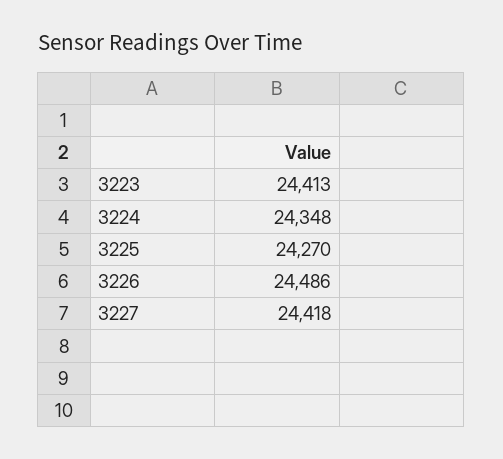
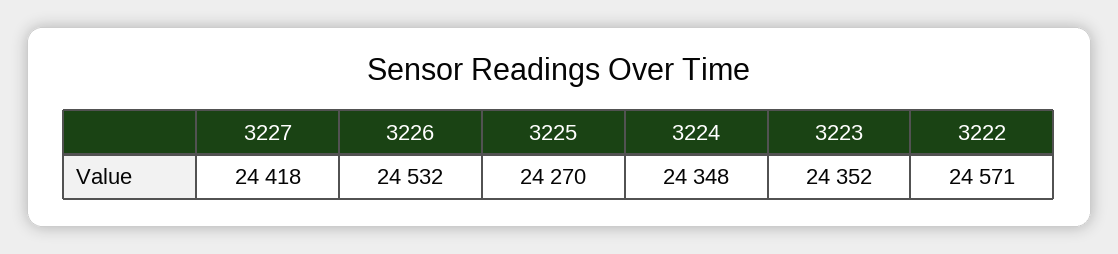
3223: 24413 -> 24352
3226: 24486 -> 24532
3222: none -> 24571

